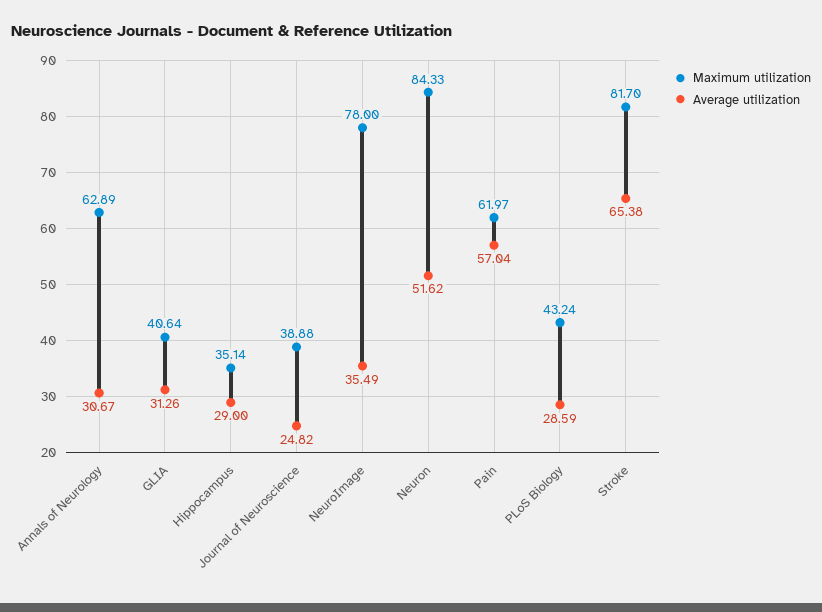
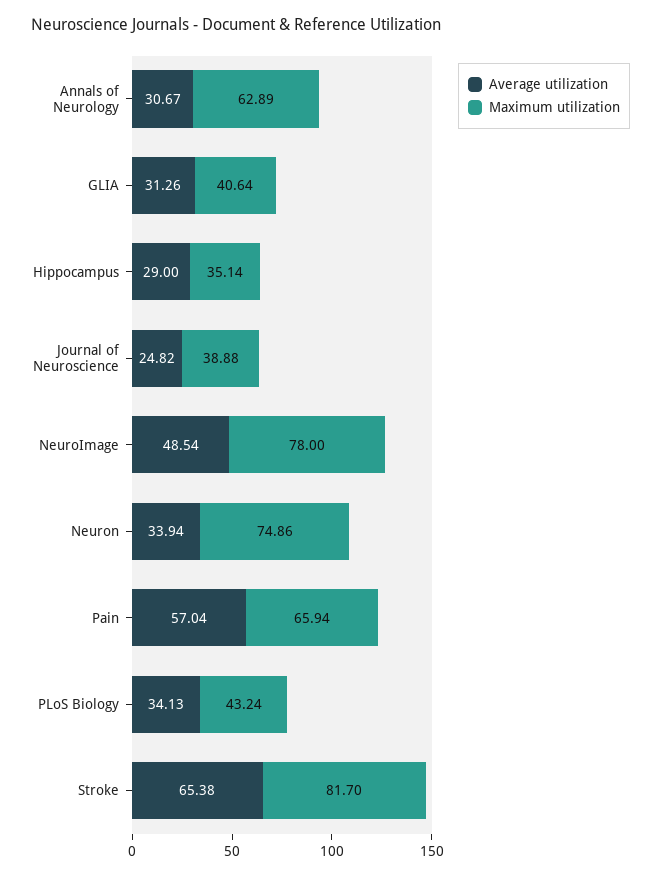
Average utilization, NeuroImage: 35.49 -> 48.54
Maximum utilization, Neuron: 84.33 -> 74.86
Average utilization, Neuron: 51.62 -> 33.94
Maximum utilization, Pain: 61.97 -> 65.94
Average utilization, PLoS Biology: 28.59 -> 34.13

